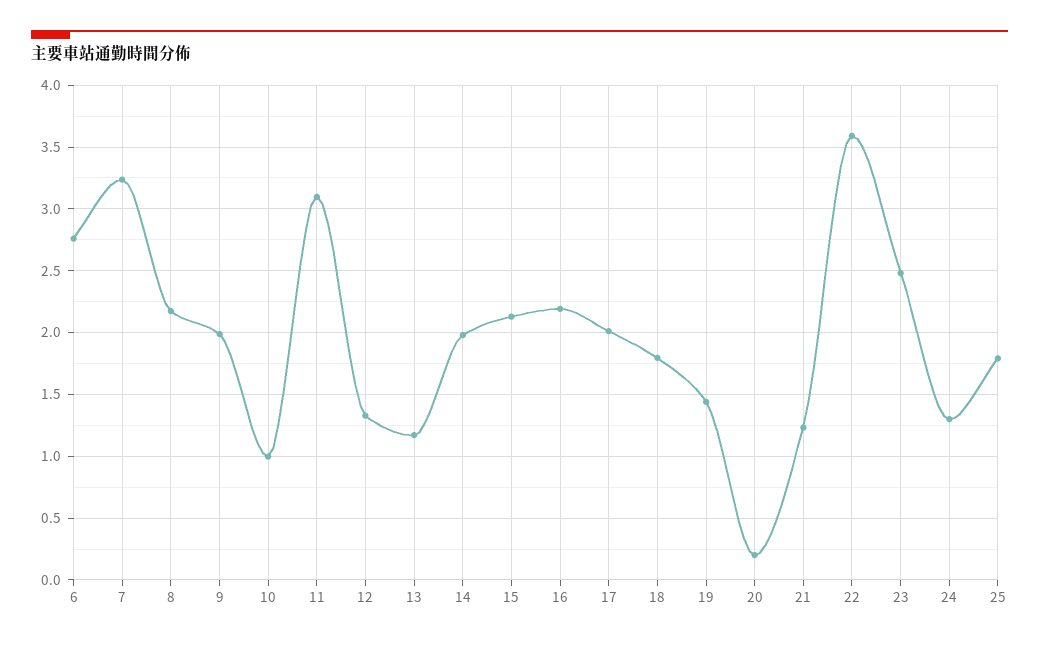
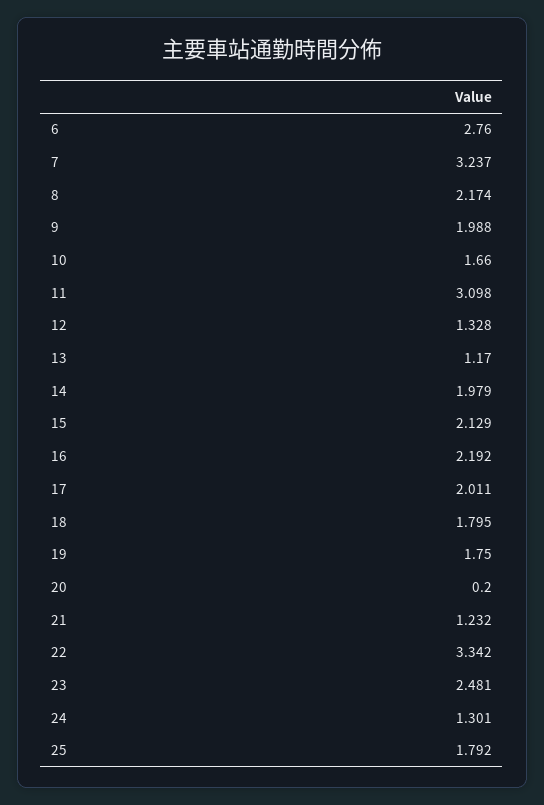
10: 1 -> 1.66
19: 1.45 -> 1.75
22: 3.6 -> 3.342

